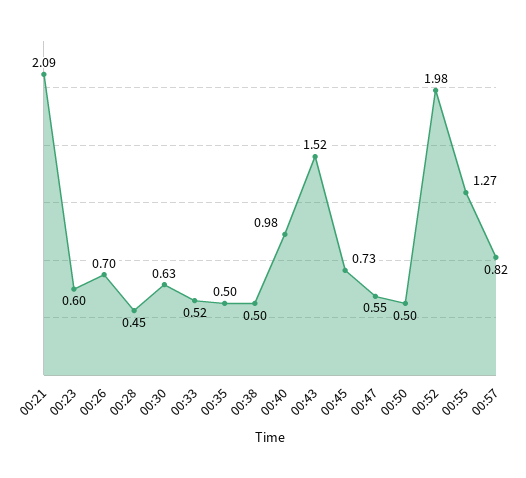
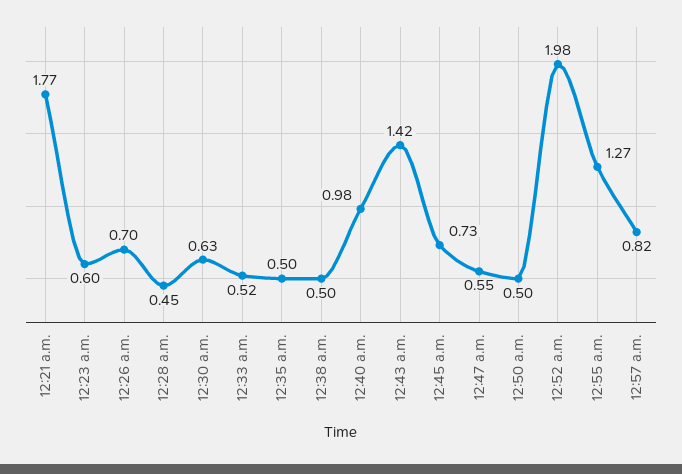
00:21: 2.09 -> 1.77
00:43: 1.52 -> 1.42

